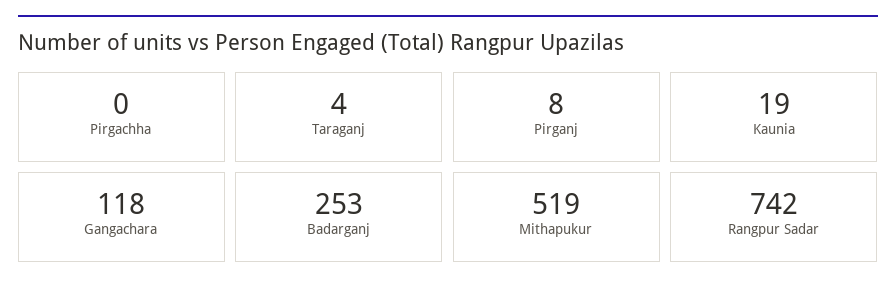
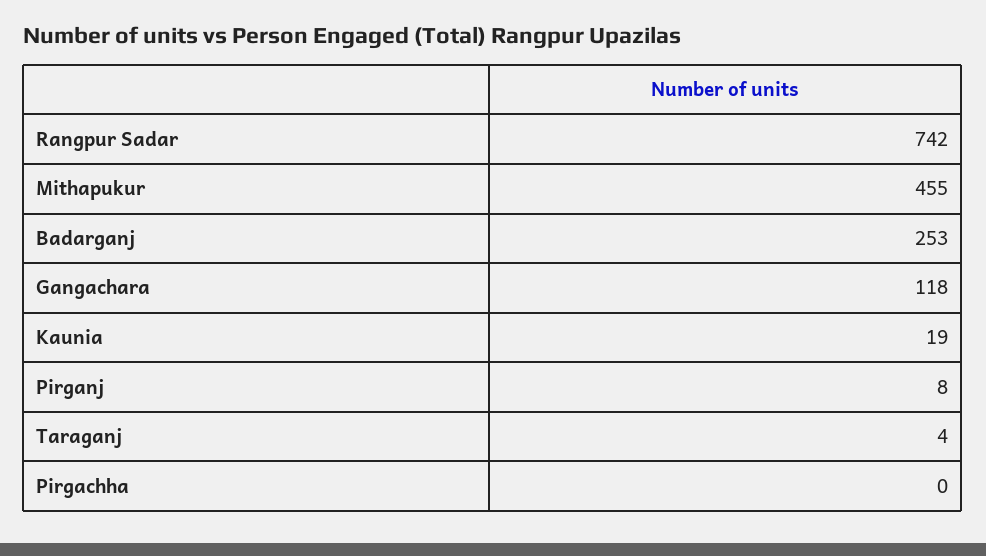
Mithapukur: 519 -> 455

